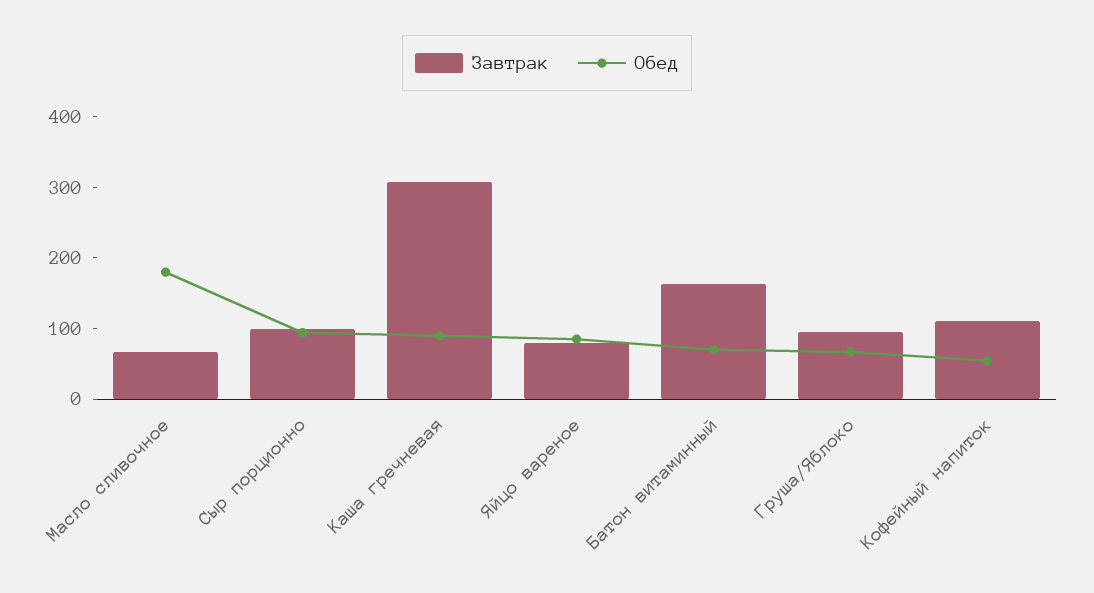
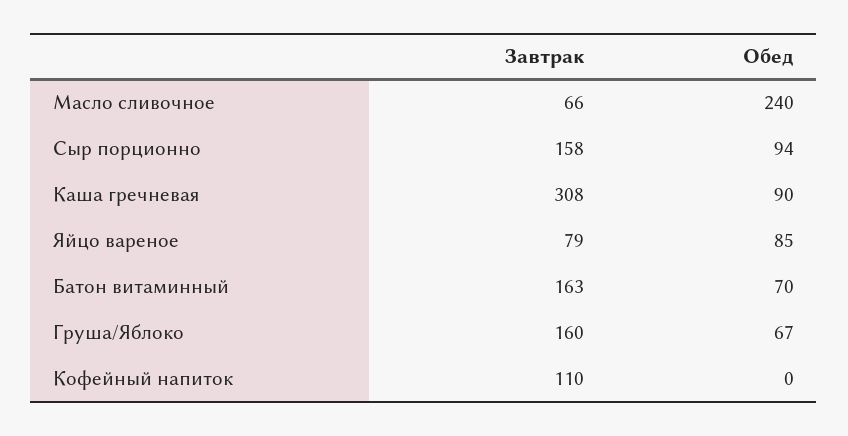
Обед, Масло сливочное: 180 -> 240
Завтрак, Сыр порционно: 100 -> 158
Завтрак, Груша/Яблоко: 100 -> 160
Обед, Кофейный напиток: 60 -> 0

